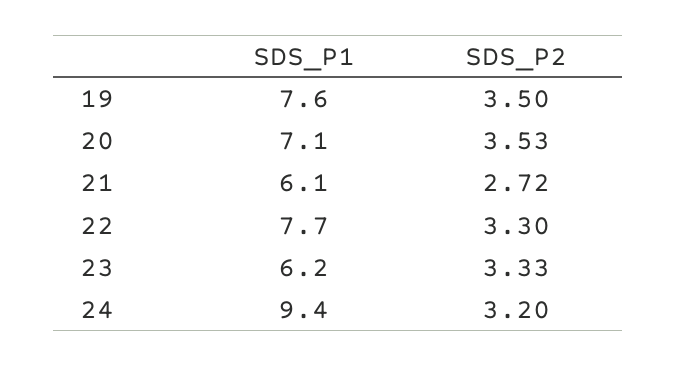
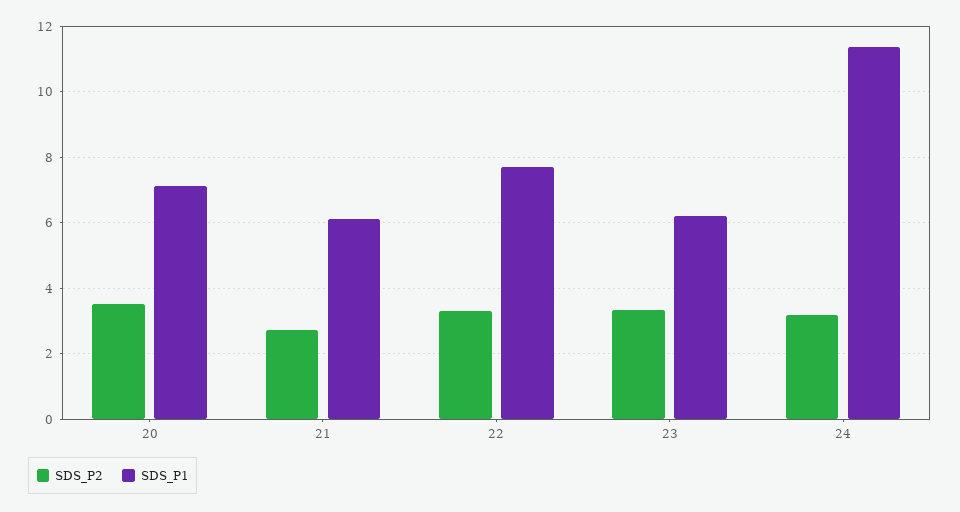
SDS_P1, 19: 7.6 -> none
SDS_P2, 19: 3.5 -> none
SDS_P1, 24: 9.4 -> 11.4

